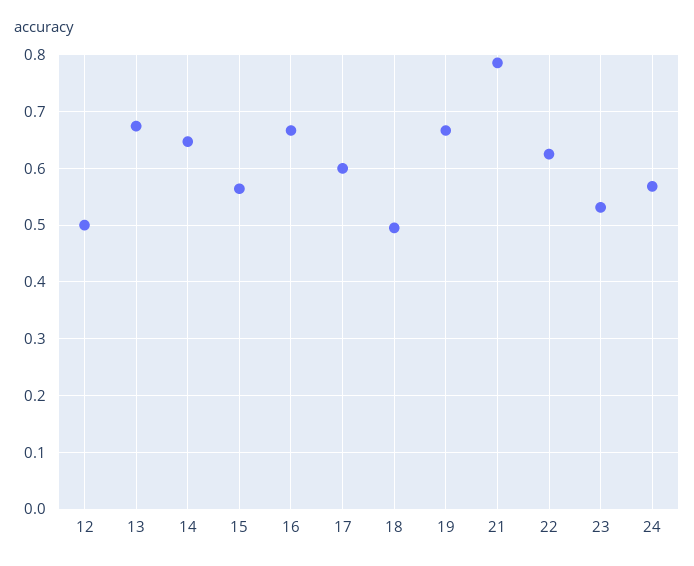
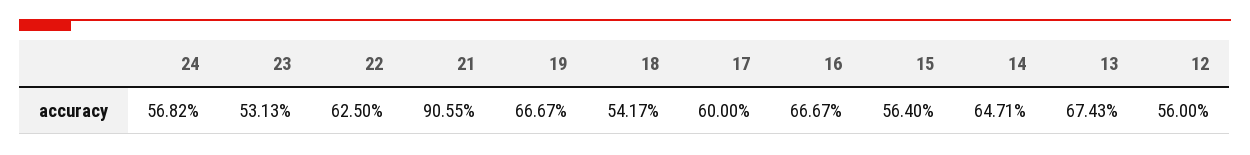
12: 0.5 -> 0.56
18: 0.5 -> 0.5417
21: 0.78 -> 0.9055

